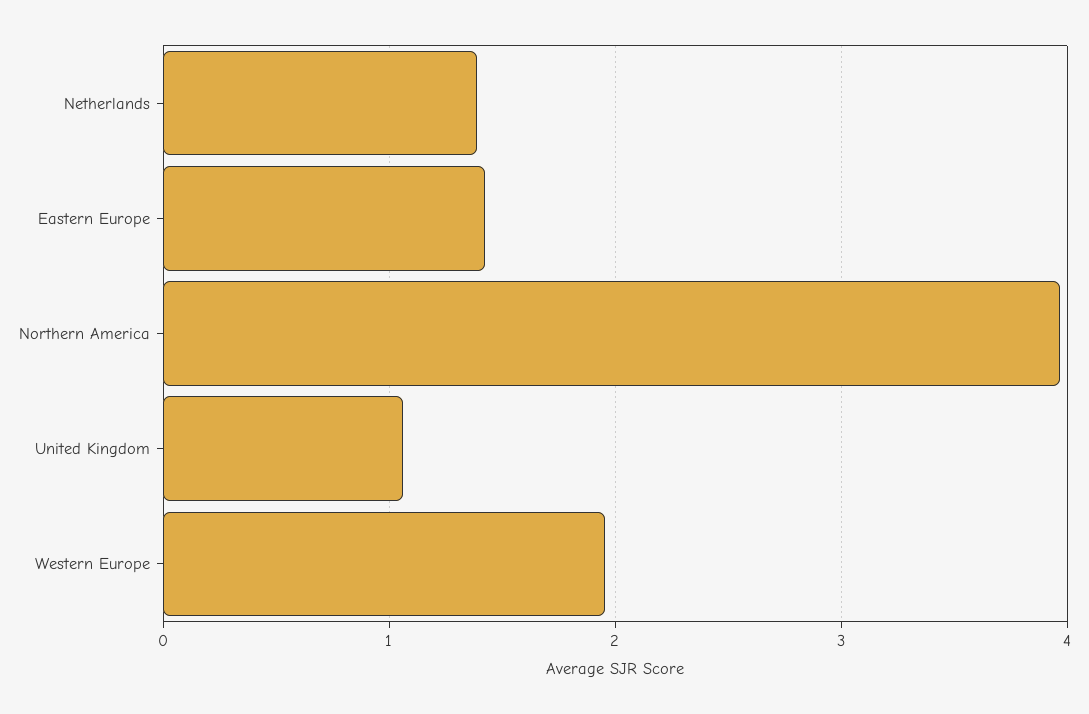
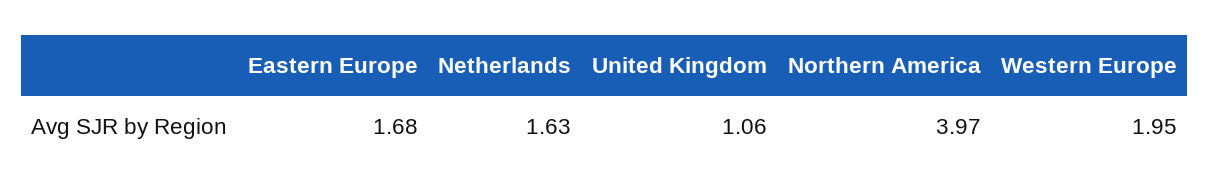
Netherlands: 1.4 -> 1.63
Eastern Europe: 1.4 -> 1.68

